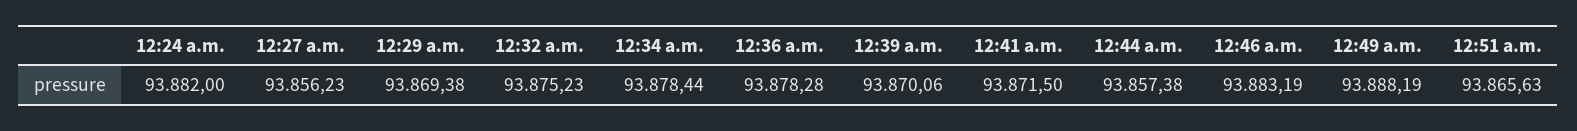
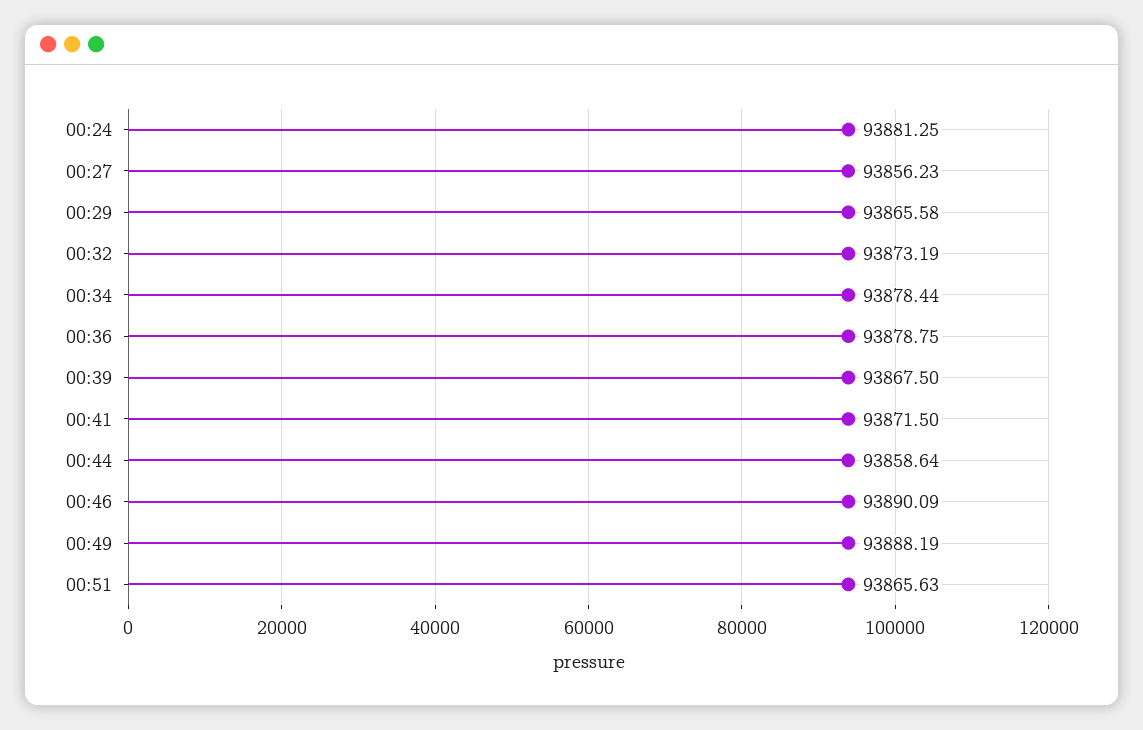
12:24 a.m.: 93882 -> 93881.25
12:29 a.m.: 93869.38 -> 93865.58
12:32 a.m.: 93875.23 -> 93873.19
12:36 a.m.: 93878.28 -> 93878.75
12:39 a.m.: 93870.06 -> 93867.5
12:44 a.m.: 93857.38 -> 93858.64
12:46 a.m.: 93883.19 -> 93890.09

